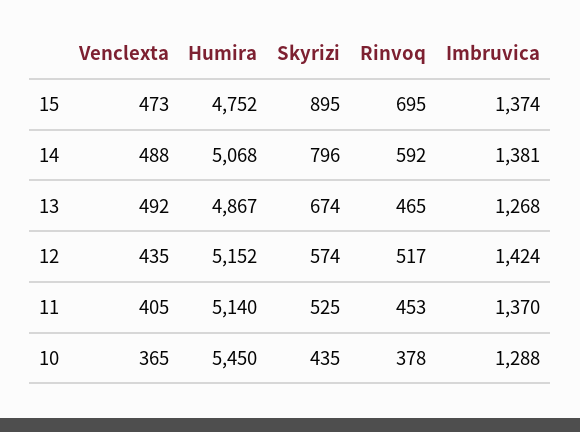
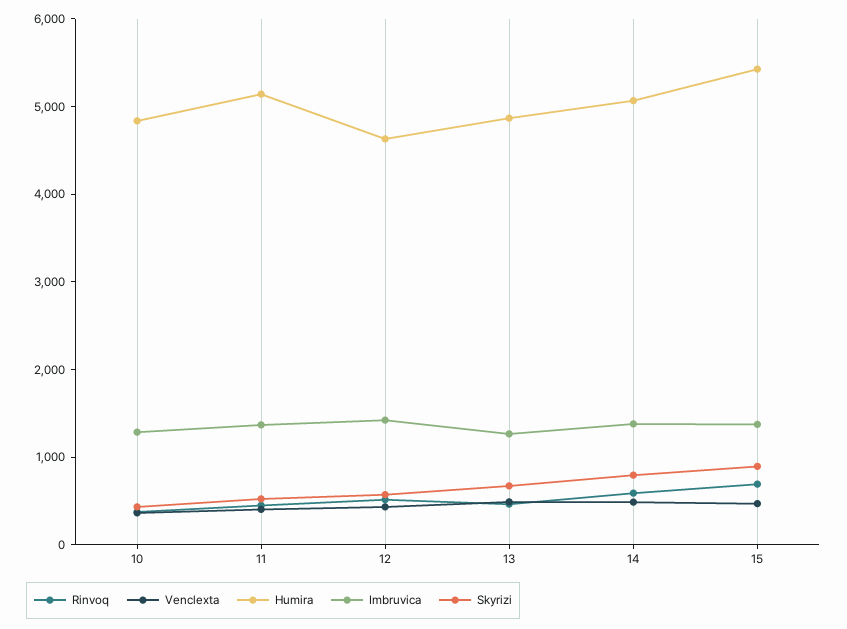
Humira, 15: 4752 -> 5400
Humira, 12: 5152 -> 4600
Humira, 10: 5450 -> 4800

